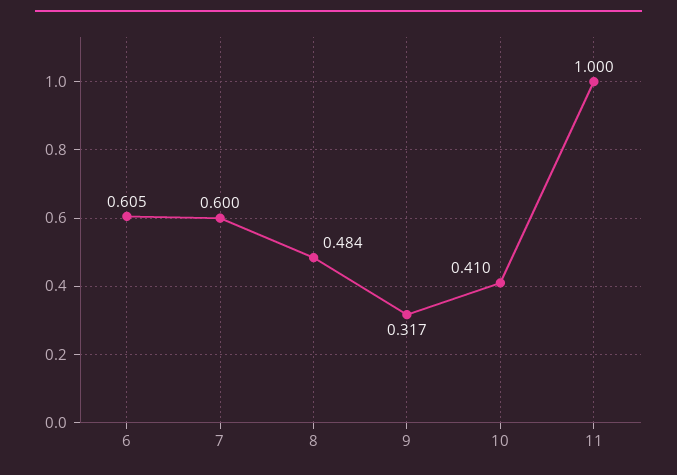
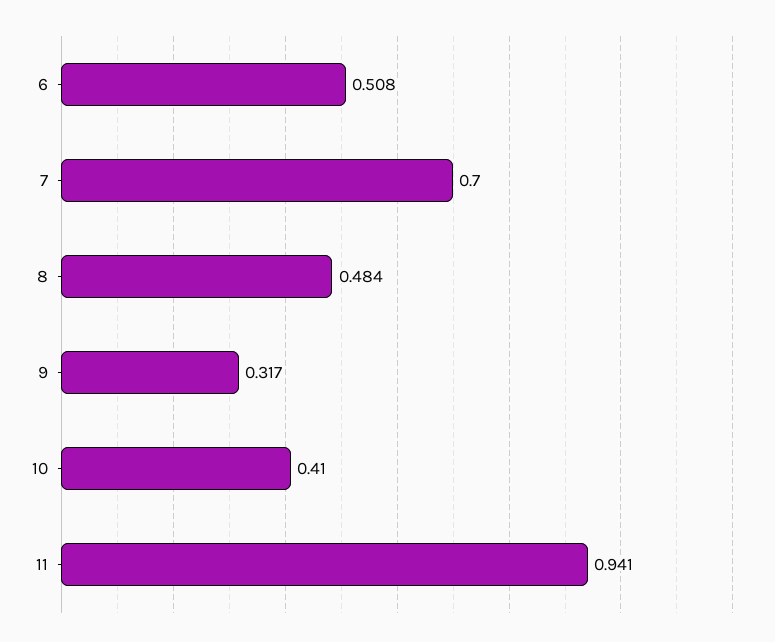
6: 0.605 -> 0.508
7: 0.6 -> 0.7
11: 1 -> 0.941

